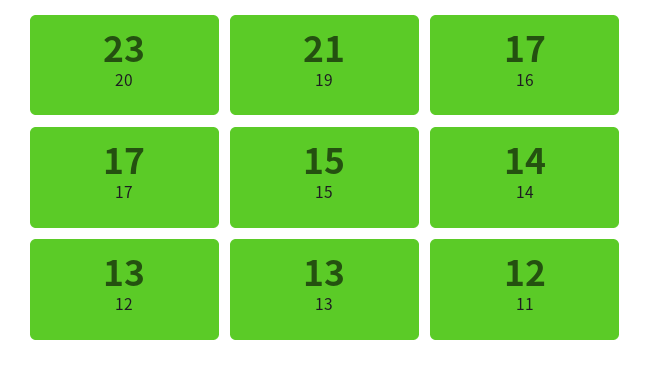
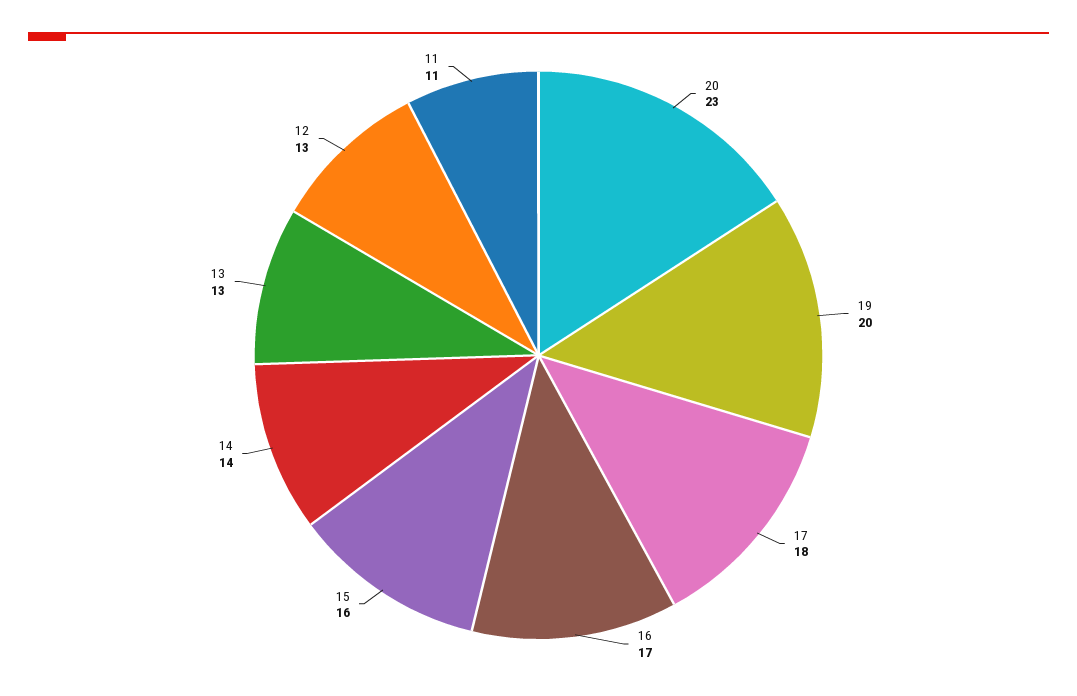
19: 21 -> 20
17: 17 -> 18
15: 15 -> 16
11: 12 -> 11

